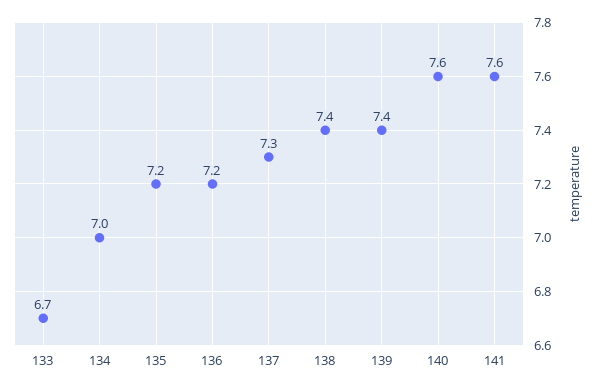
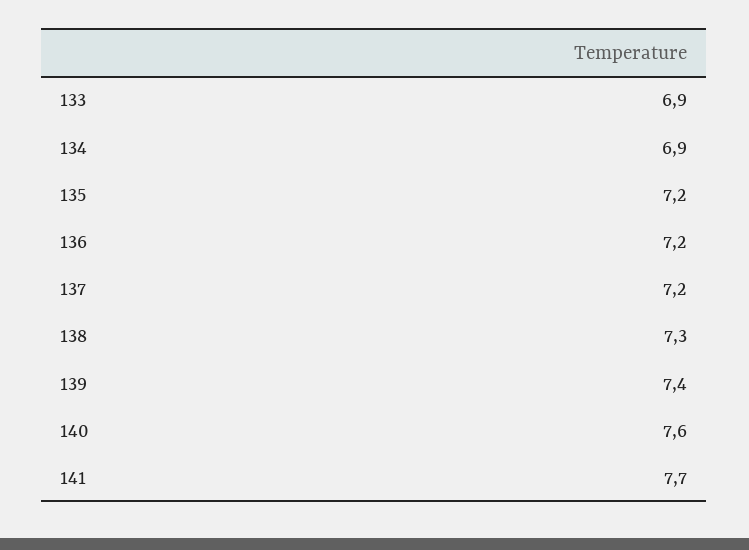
133: 6.7 -> 6.9
134: 7 -> 6.9
137: 7.3 -> 7.2
138: 7.4 -> 7.3
141: 7.6 -> 7.7

